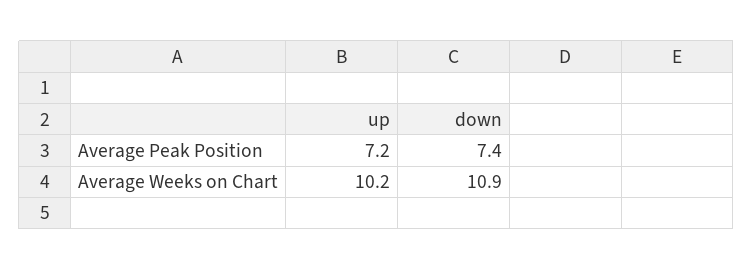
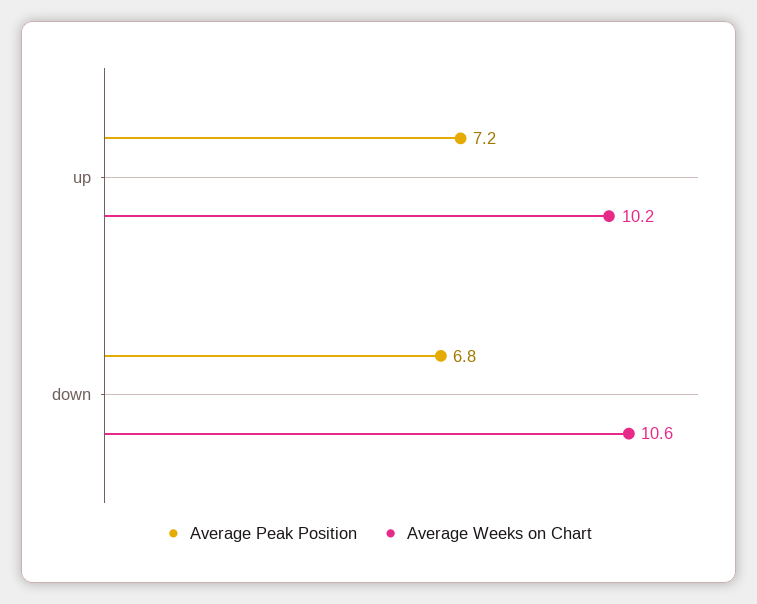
Average Peak Position, down: 7.4 -> 6.8
Average Weeks on Chart, down: 10.9 -> 10.6

